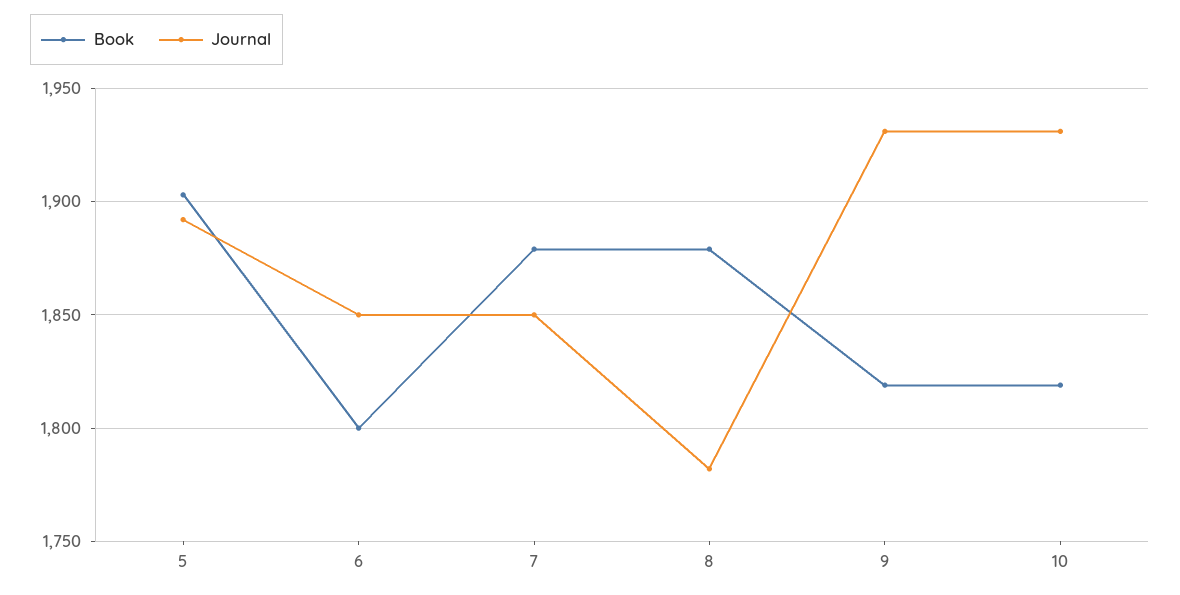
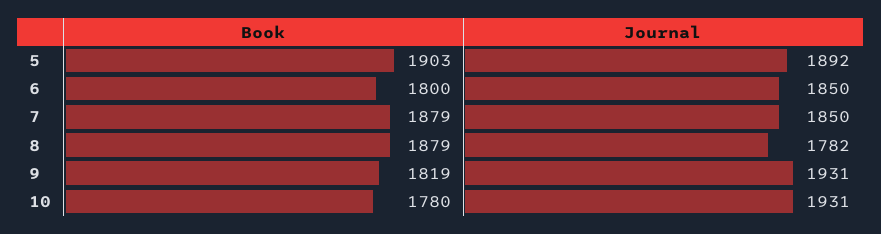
Book, 10: 1820 -> 1780

